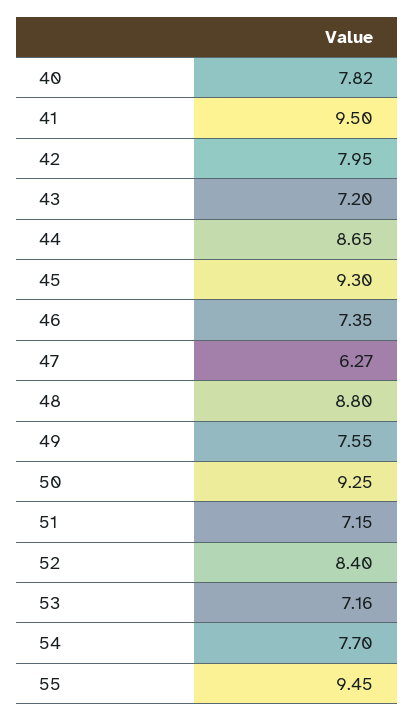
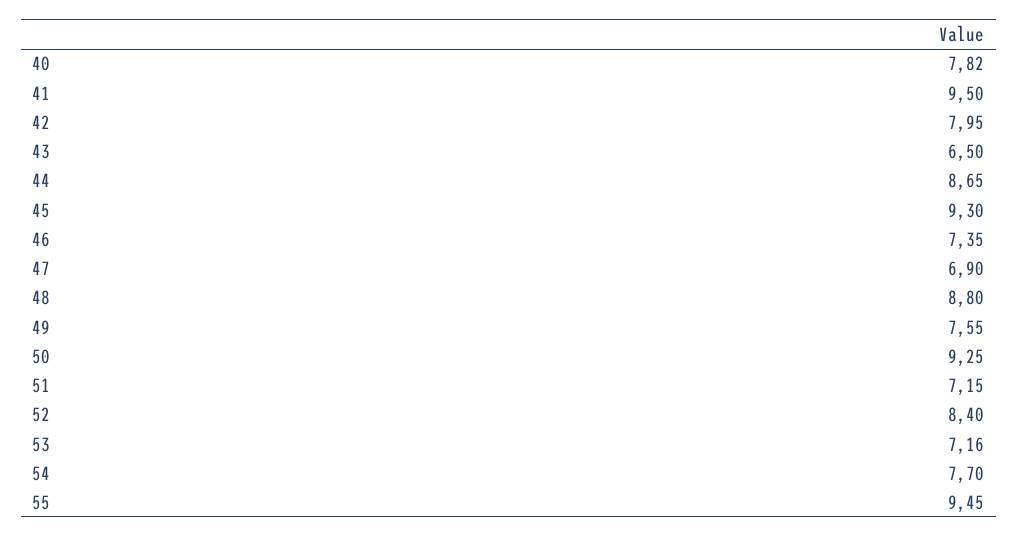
43: 7.2 -> 6.5
47: 6.27 -> 6.9

